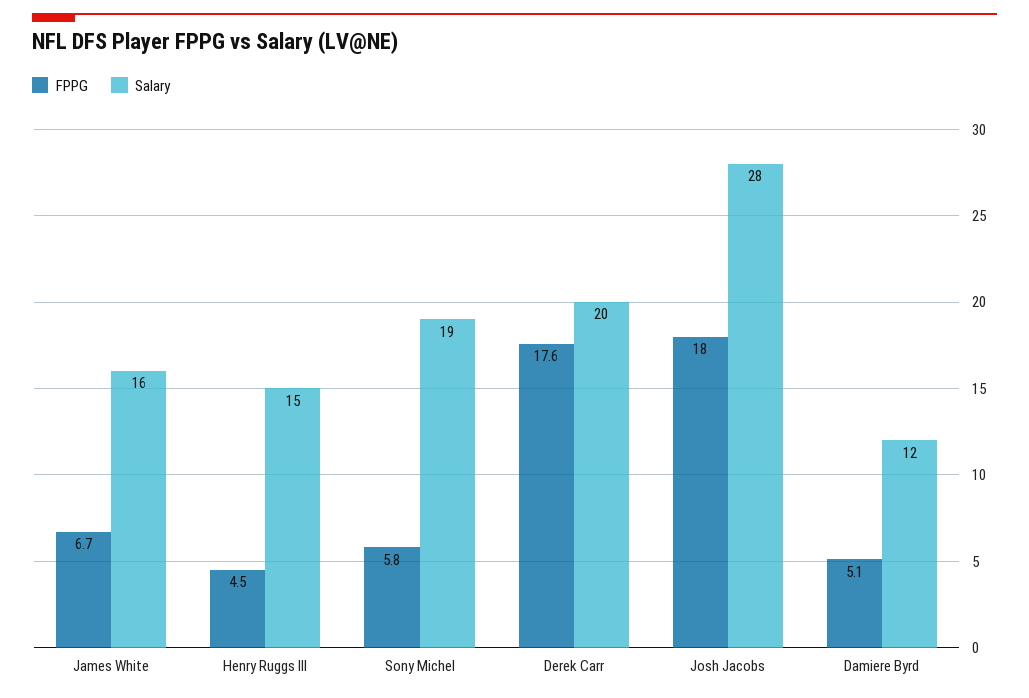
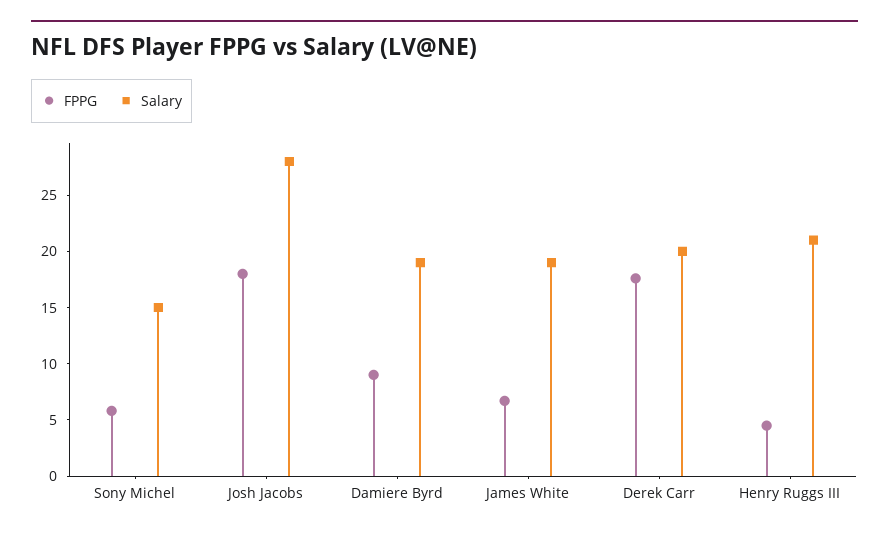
Salary, James White: 16 -> 19
Salary, Henry Ruggs III: 15 -> 21
Salary, Sony Michel: 19 -> 15
FPPG, Damiere Byrd: 5.1 -> 9
Salary, Damiere Byrd: 12 -> 19

